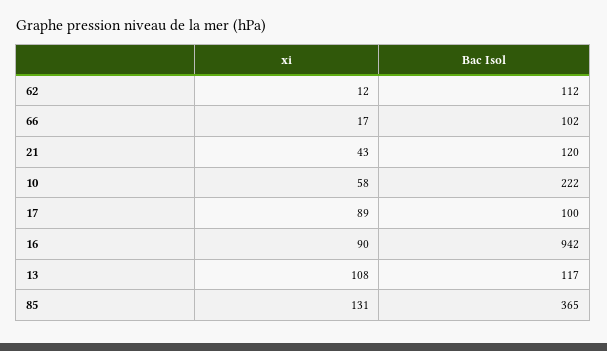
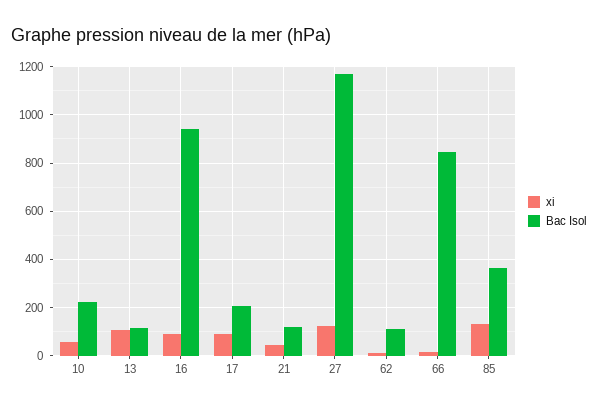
Bac Isol, 66: 102 -> 850
Bac Isol, 17: 100 -> 200
xi, 27: none -> 125
Bac Isol, 27: none -> 1175

